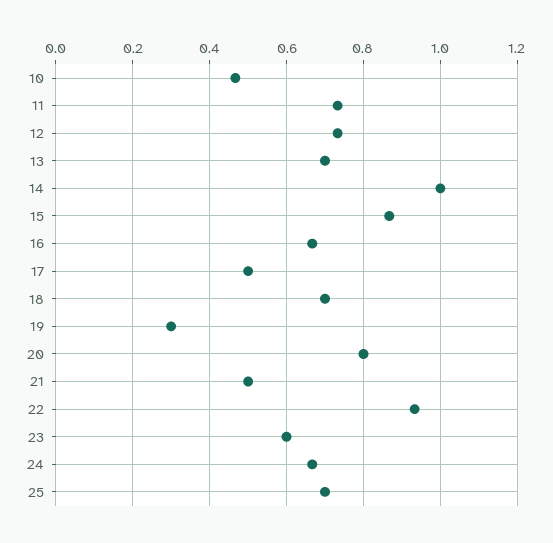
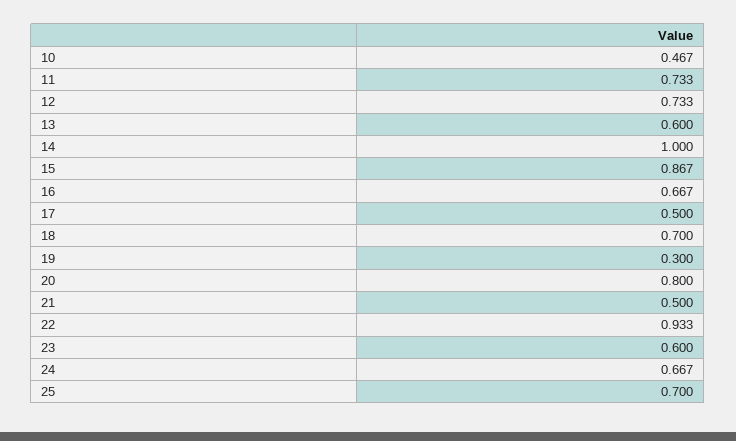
13: 0.7 -> 0.6

